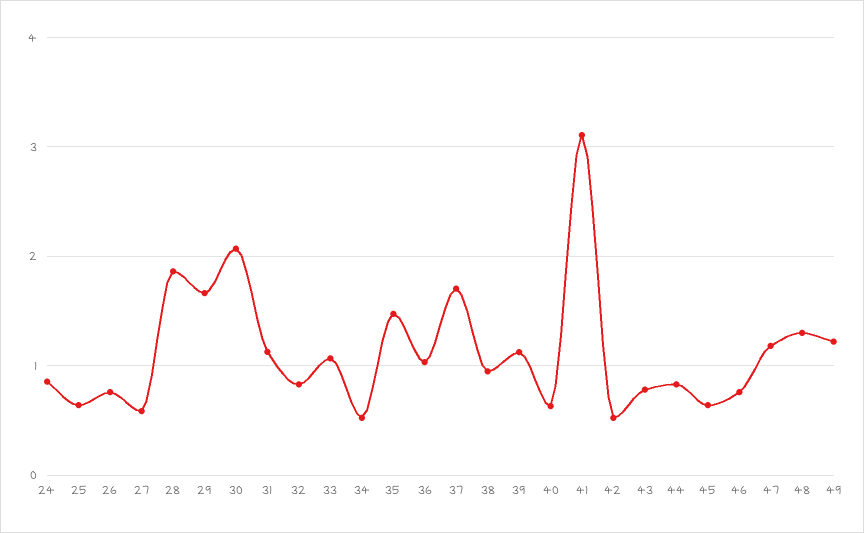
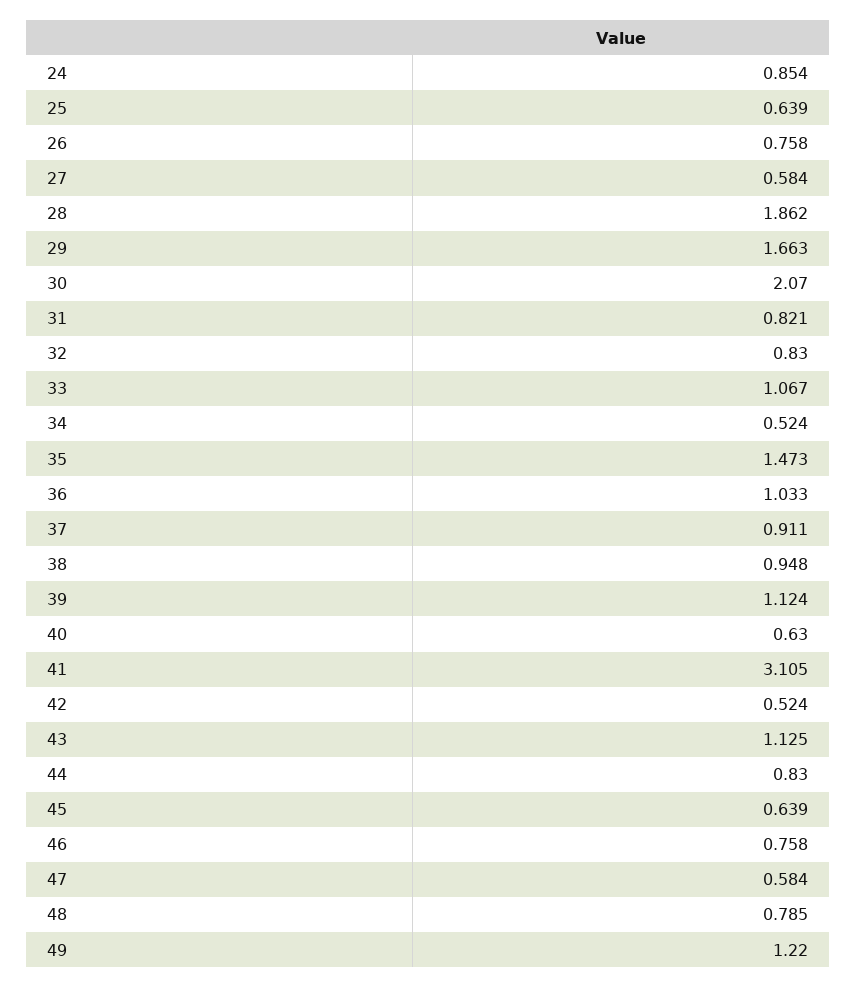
31: 1.1 -> 0.821
37: 1.7 -> 0.911
43: 0.8 -> 1.125
47: 1.2 -> 0.584
48: 1.3 -> 0.785

